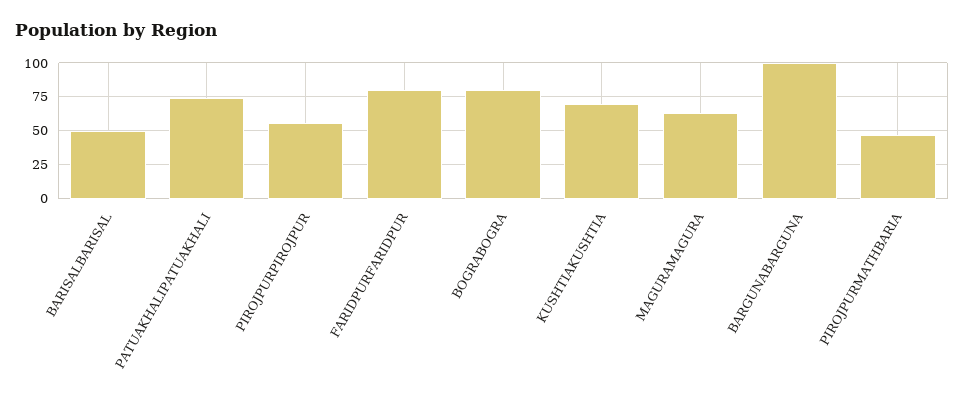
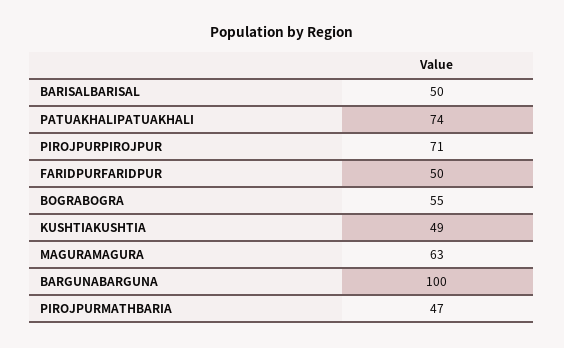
PIROJPURPIROJPUR: 55 -> 71
FARIDPURFARIDPUR: 80 -> 50
BOGRABOGRA: 80 -> 55
KUSHTIAKUSHTIA: 70 -> 49

